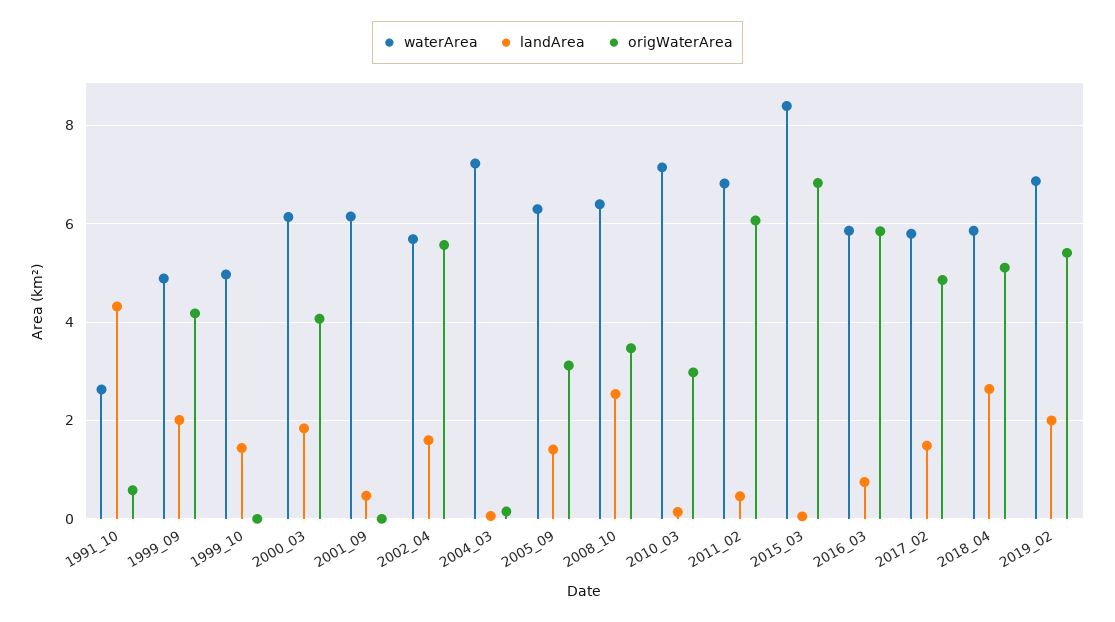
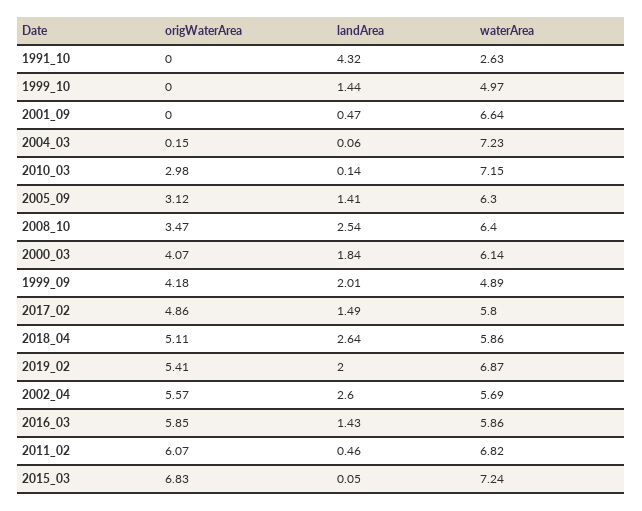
origWaterArea, 1991_10: 0.6 -> 0
waterArea, 2001_09: 6.2 -> 6.64
landArea, 2002_04: 1.6 -> 2.6
waterArea, 2015_03: 8.4 -> 7.24
landArea, 2016_03: 0.8 -> 1.43

